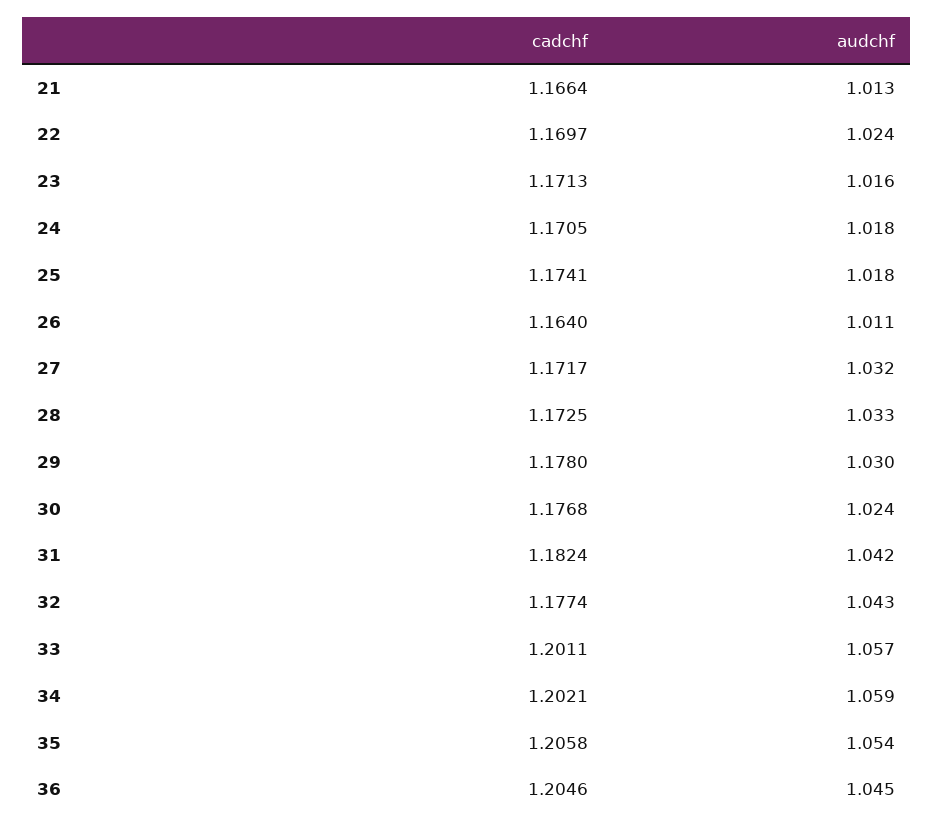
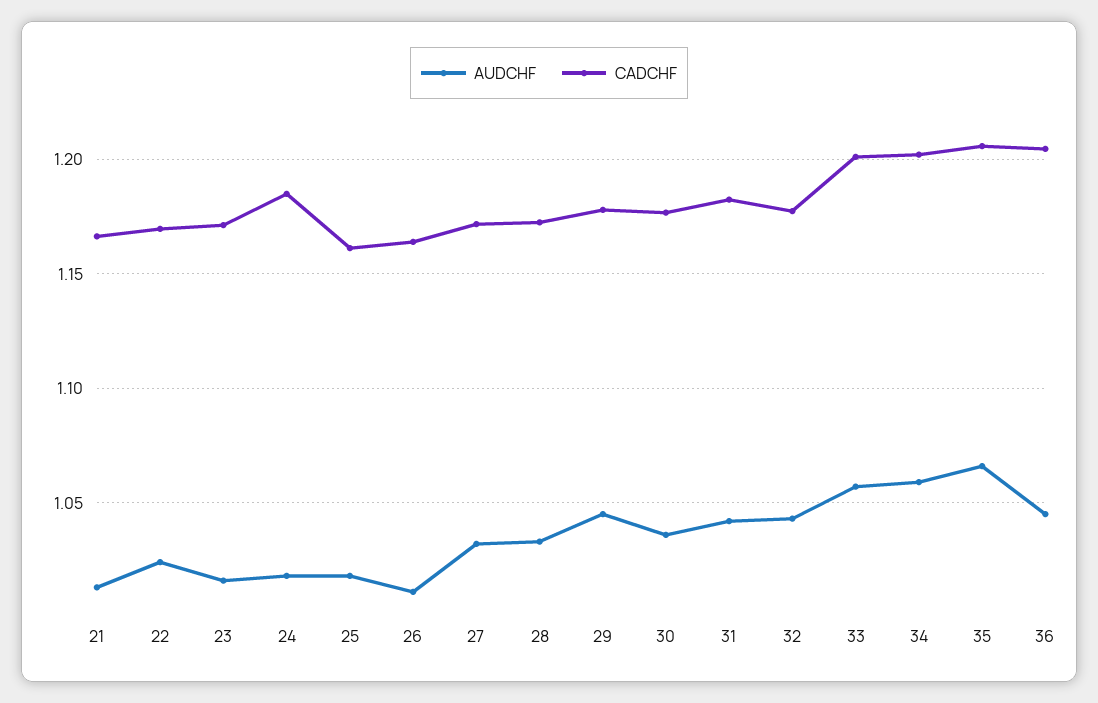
cadchf, 24: 1.1705 -> 1.185
cadchf, 25: 1.1741 -> 1.16
audchf, 29: 1.03 -> 1.045
audchf, 30: 1.024 -> 1.035
audchf, 35: 1.054 -> 1.065

